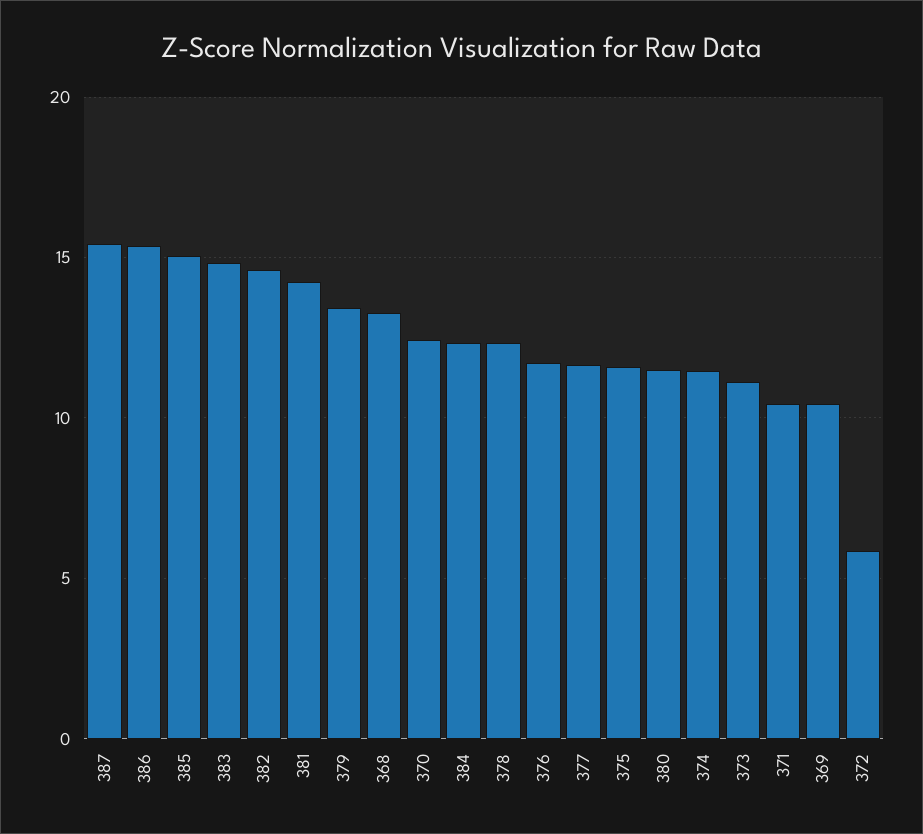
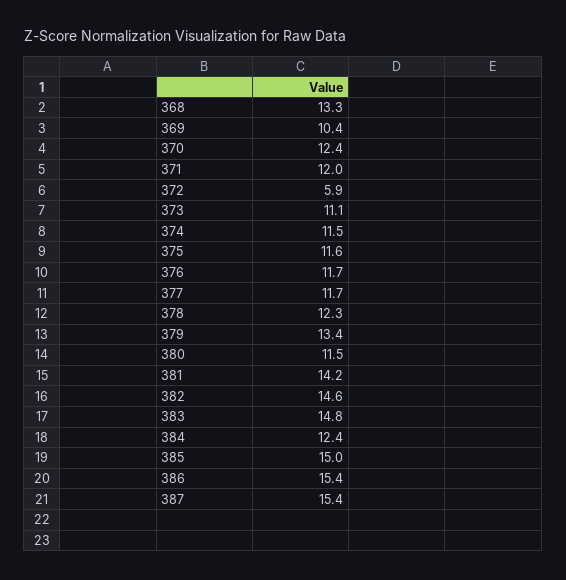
371: 10.5 -> 12

